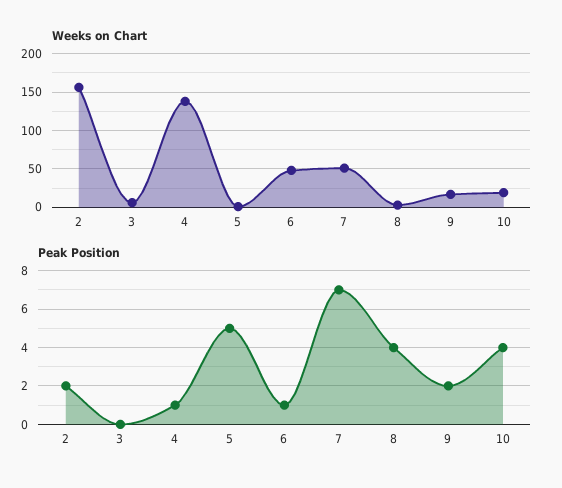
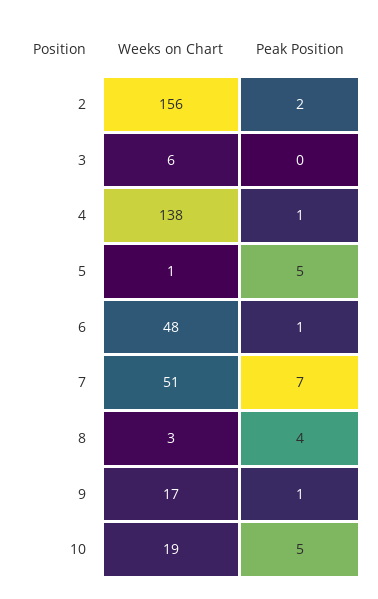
Peak Position, 9: 2 -> 1
Peak Position, 10: 4 -> 5

